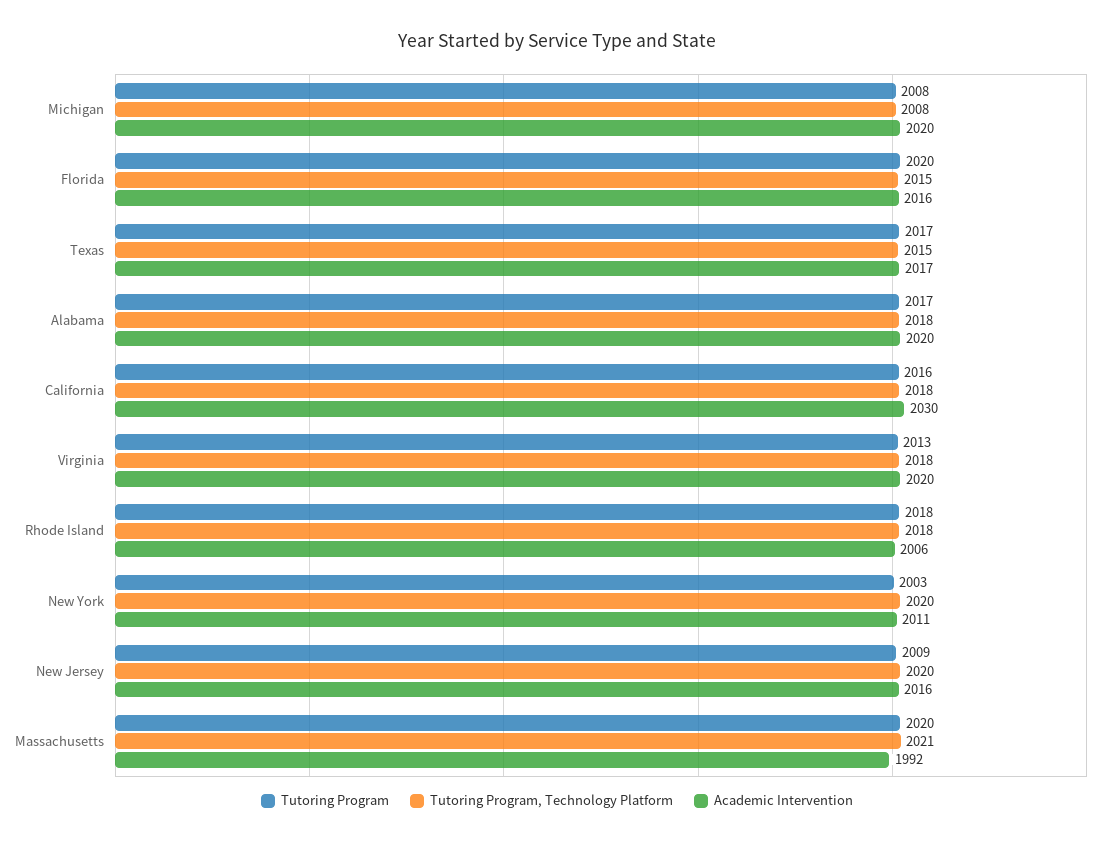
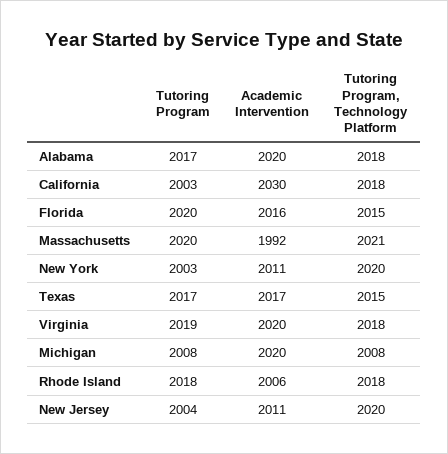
Tutoring Program, California: 2016 -> 2003
Tutoring Program, Virginia: 2013 -> 2019
Tutoring Program, New Jersey: 2009 -> 2004
Academic Intervention, New Jersey: 2016 -> 2011

